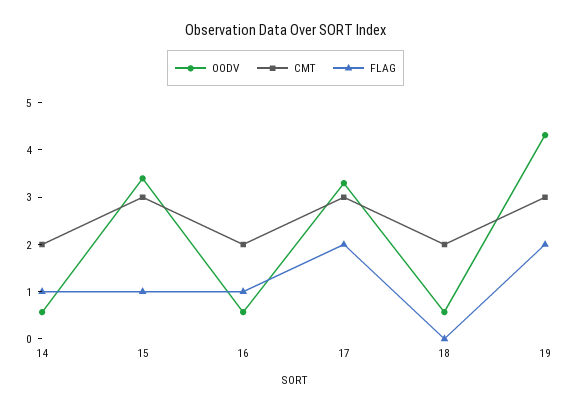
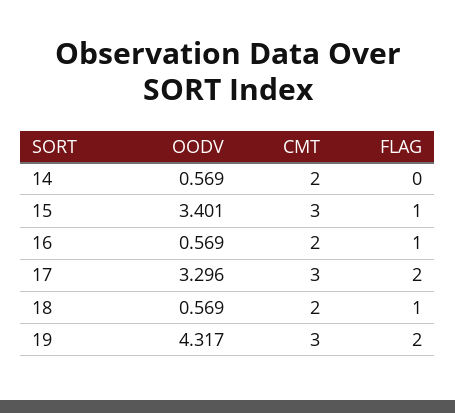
FLAG, 14: 1 -> 0
FLAG, 18: 0 -> 1

